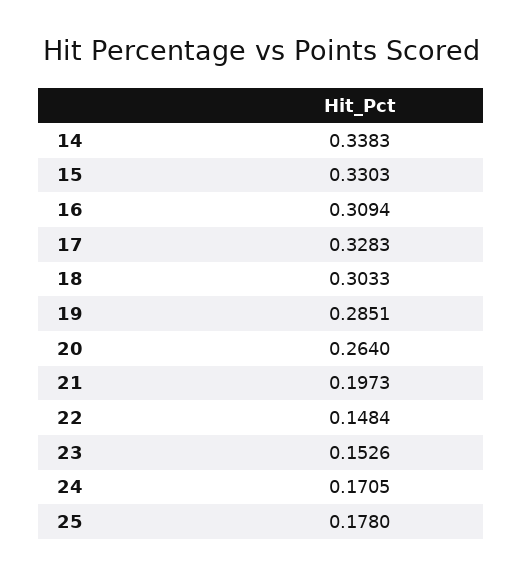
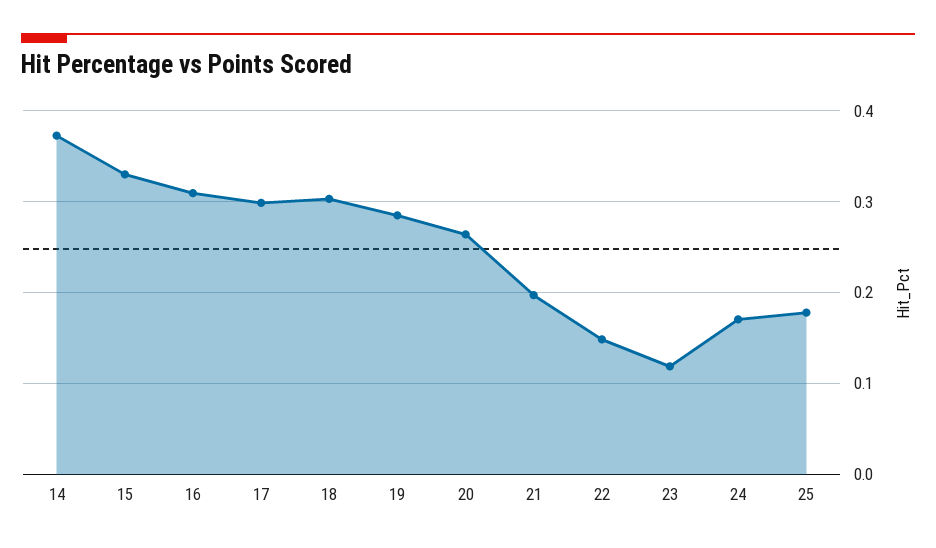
14: 0.3383 -> 0.37
17: 0.3283 -> 0.3
23: 0.1526 -> 0.12

